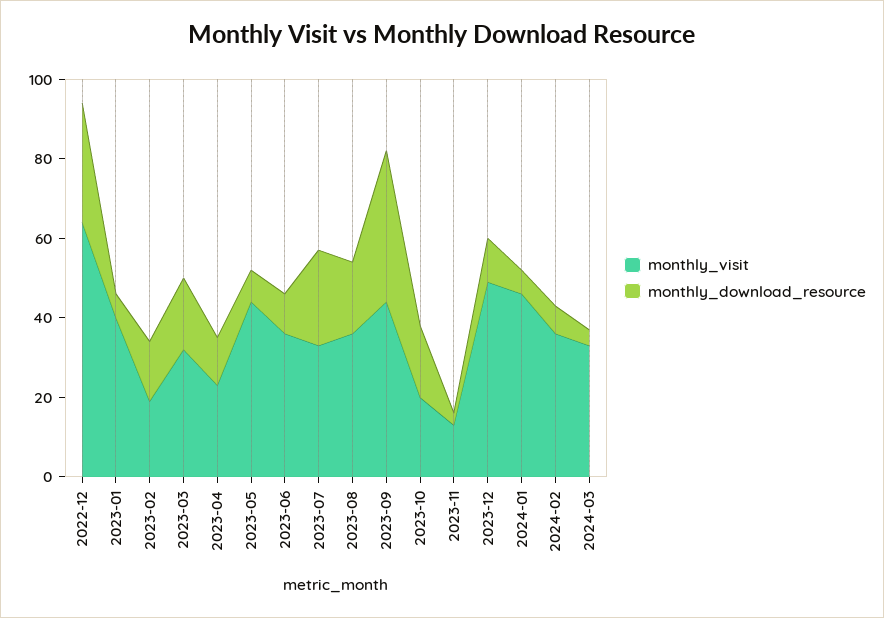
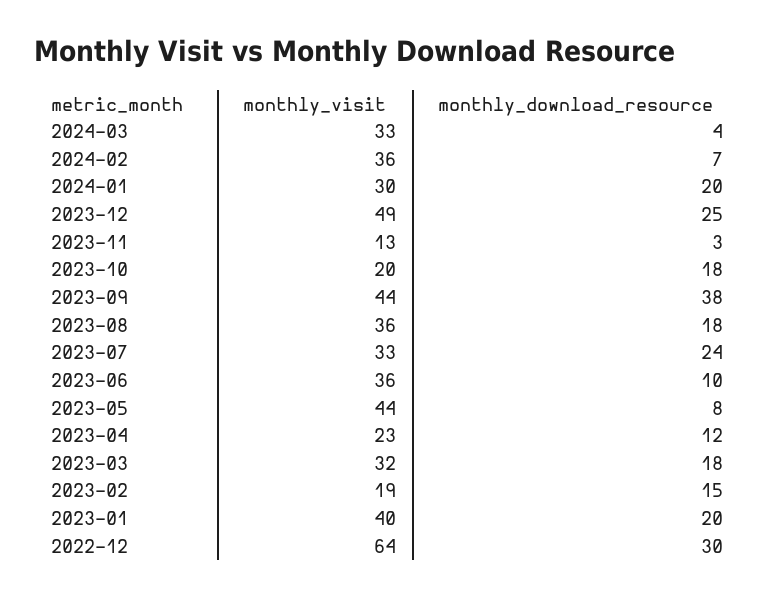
monthly_download_resource, 2023-01: 5 -> 20
monthly_download_resource, 2023-12: 10 -> 25
monthly_visit, 2024-01: 45 -> 30
monthly_download_resource, 2024-01: 5 -> 20

